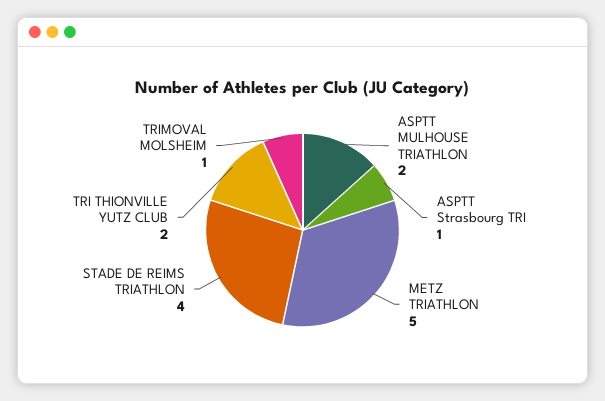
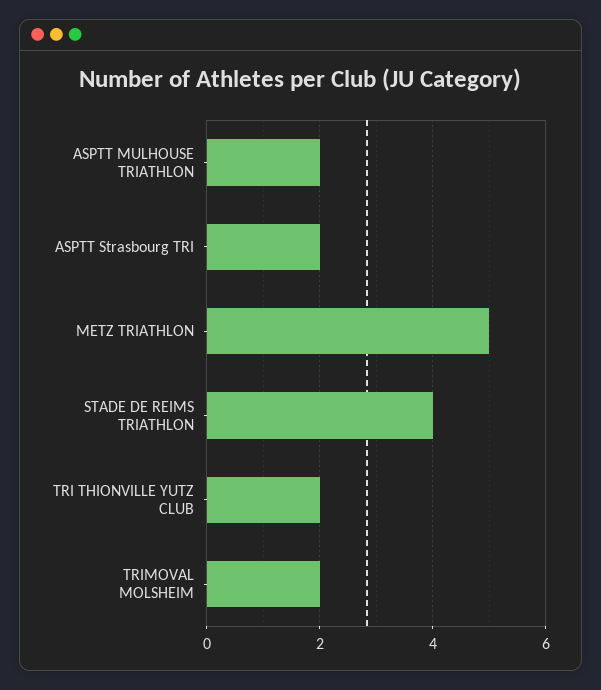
ASPTT Strasbourg TRI: 1 -> 2
TRIMOVAL MOLSHEIM: 1 -> 2

